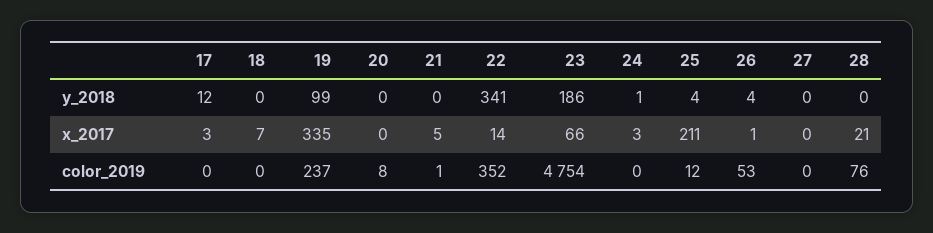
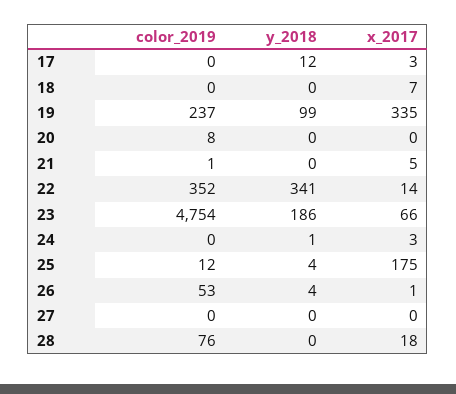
25, x_2017: 211 -> 175
28, x_2017: 21 -> 18

